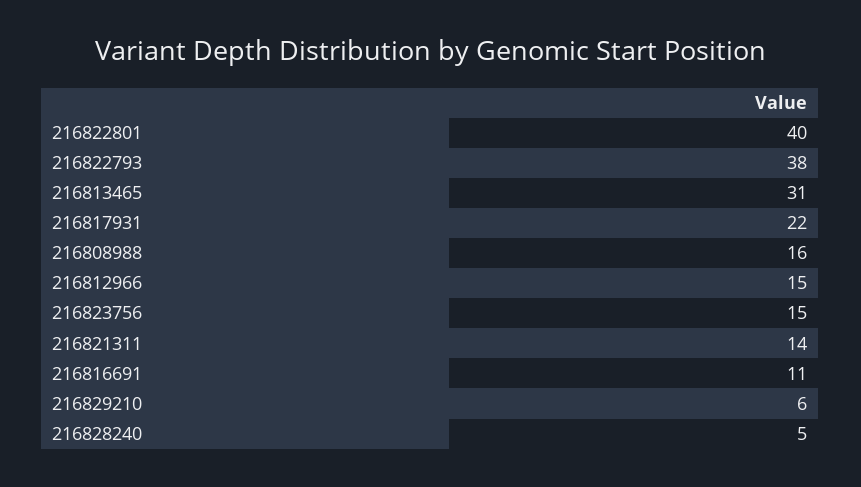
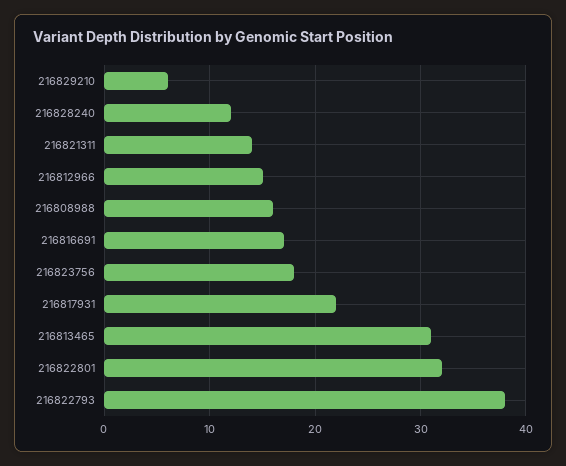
216822801: 40 -> 32
216823756: 15 -> 18
216816691: 11 -> 17
216828240: 5 -> 12

